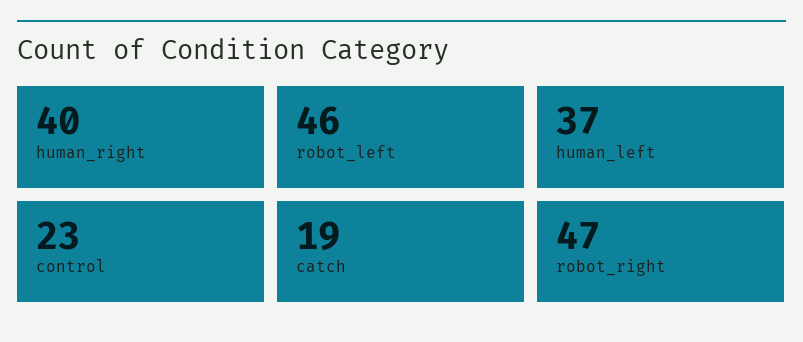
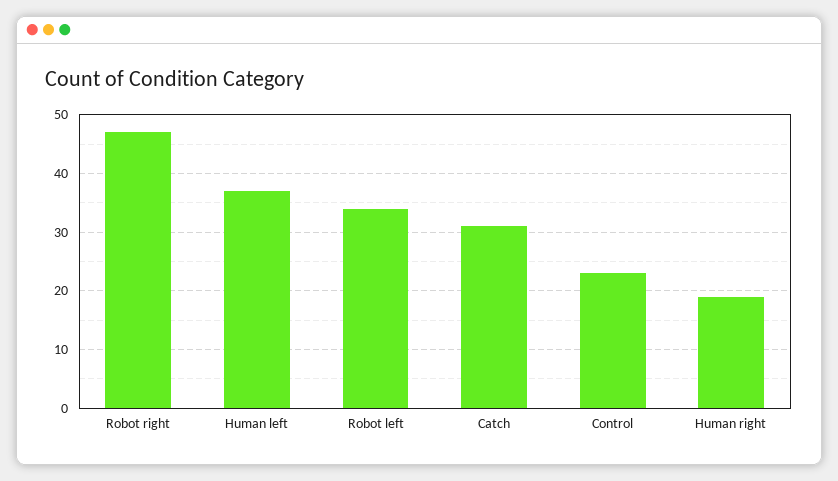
human_right: 40 -> 20
robot_left: 46 -> 35
catch: 19 -> 30

